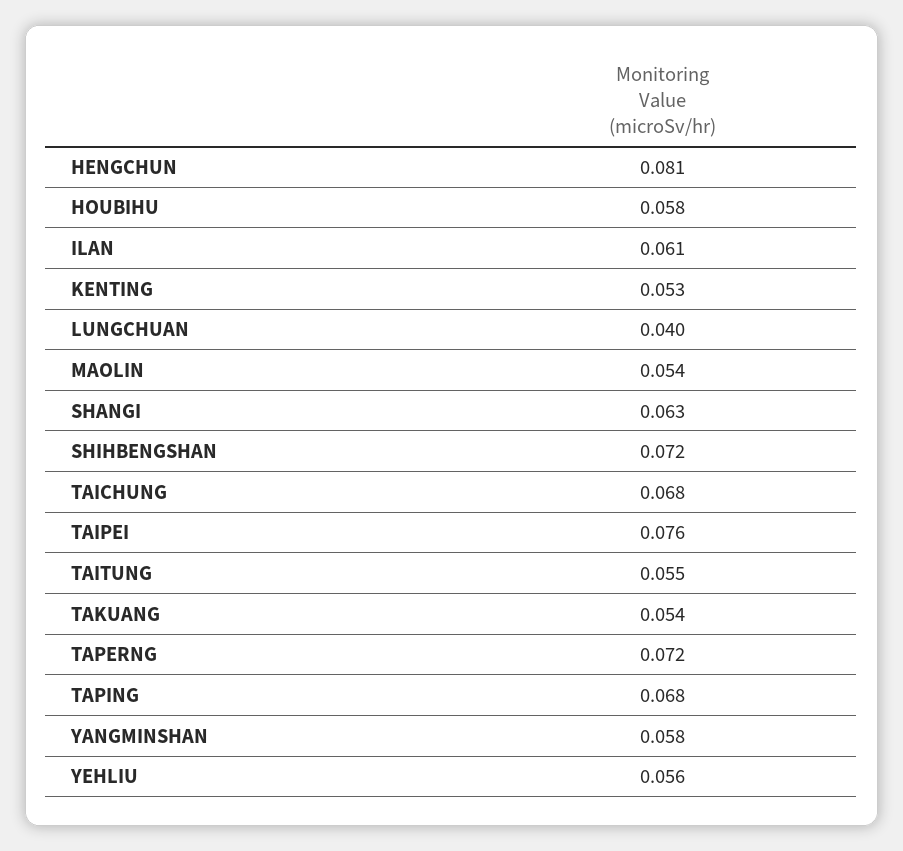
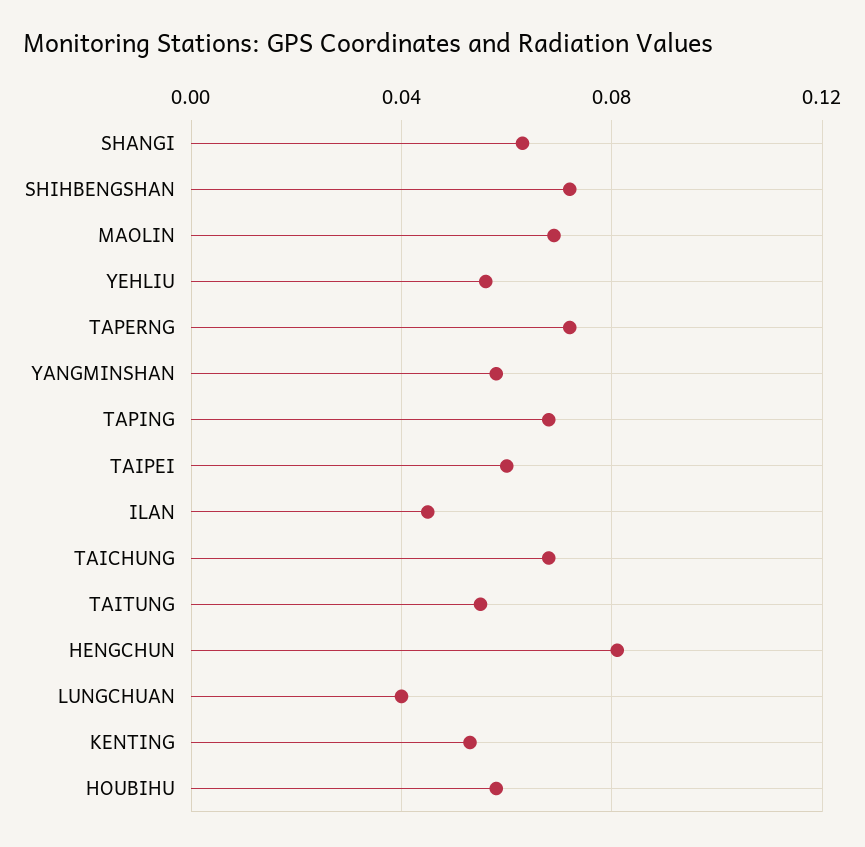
ILAN: 0.061 -> 0.045
MAOLIN: 0.054 -> 0.07
TAIPEI: 0.076 -> 0.06
TAKUANG: 0.054 -> none

